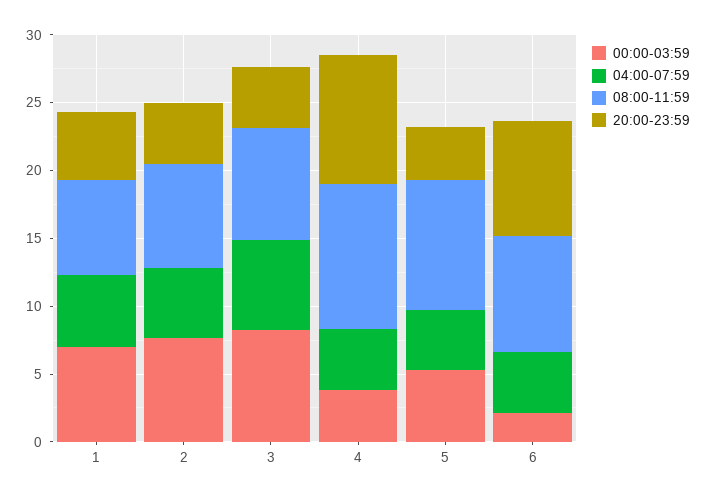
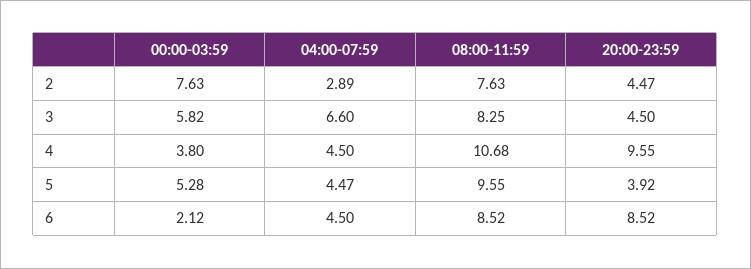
00:00-03:59, 1: 7 -> none
04:00-07:59, 1: 5 -> none
08:00-11:59, 1: 7 -> none
20:00-23:59, 1: 5 -> none
04:00-07:59, 2: 5 -> 2.89
00:00-03:59, 3: 8 -> 5.82

